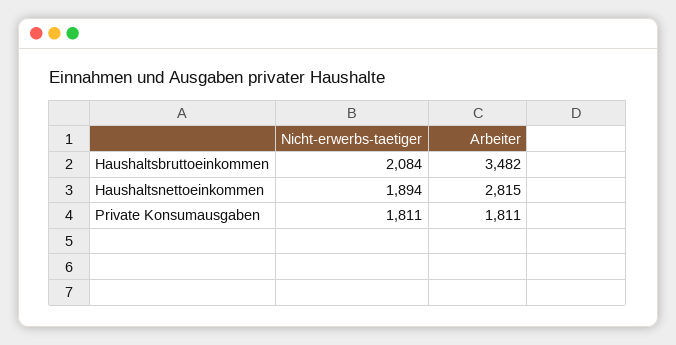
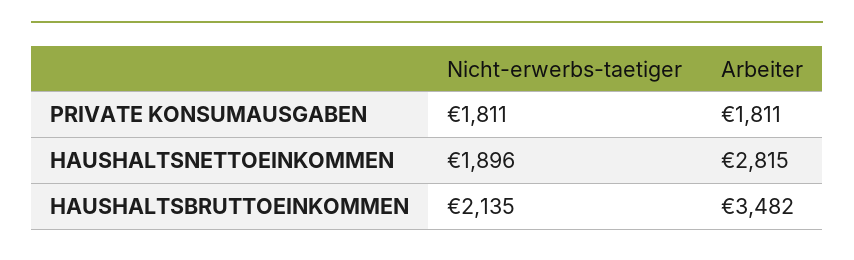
Nicht-erwerbs-taetiger, Haushaltsbruttoeinkommen: 2084 -> 2135
Nicht-erwerbs-taetiger, Haushaltsnettoeinkommen: 1894 -> 1896

